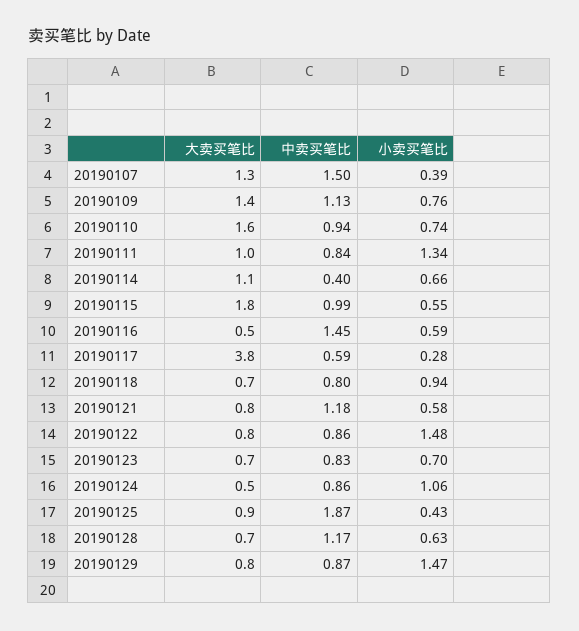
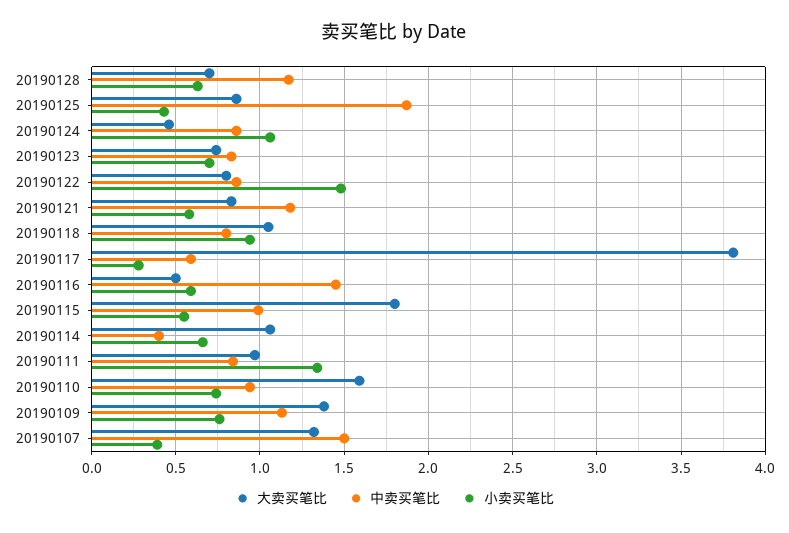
大卖买笔比, 20190118: 0.7 -> 1.05
大卖买笔比, 20190129: 0.8 -> none
中卖买笔比, 20190129: 0.87 -> none
小卖买笔比, 20190129: 1.47 -> none

